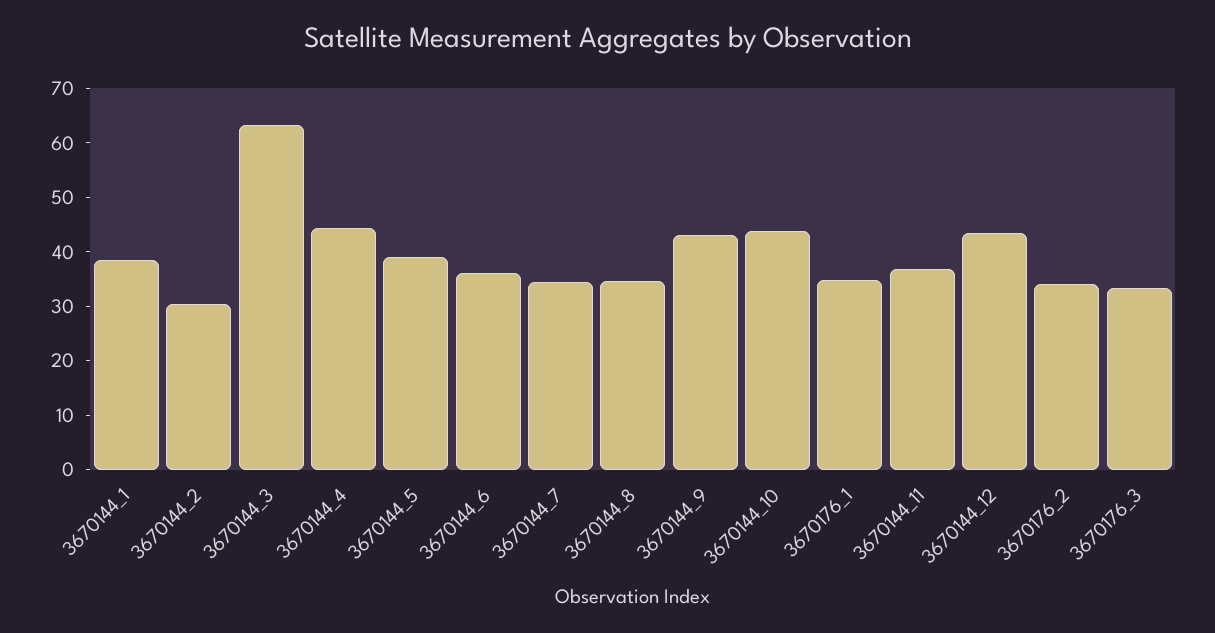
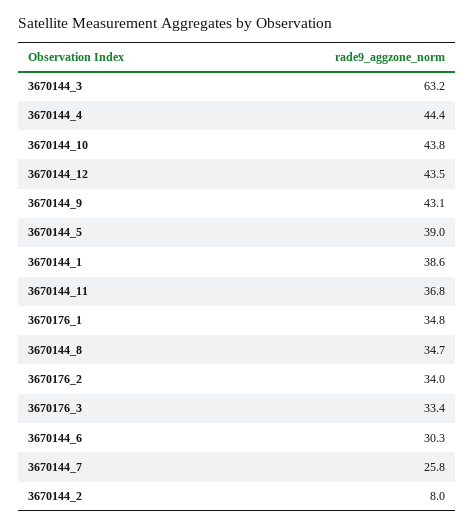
3670144_2: 30 -> 8
3670144_6: 36 -> 30.3
3670144_7: 34 -> 25.8

